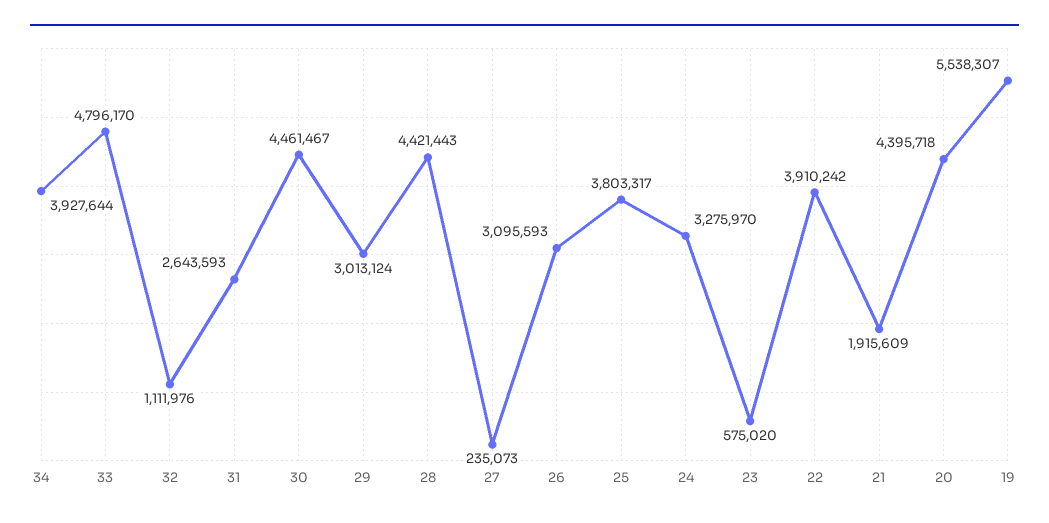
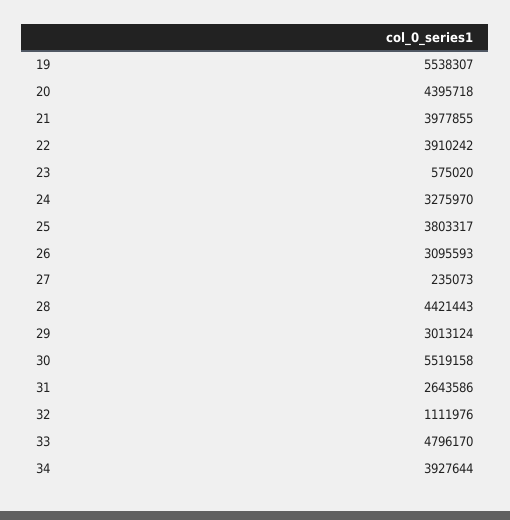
31: 2643593 -> 2643586
30: 4461467 -> 5519158
21: 1915609 -> 3977855

